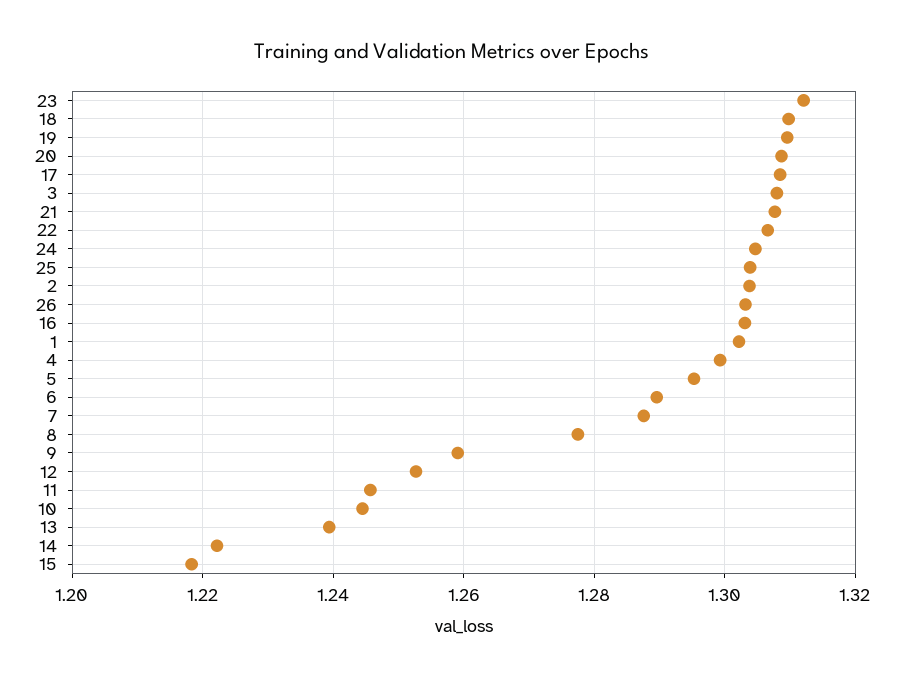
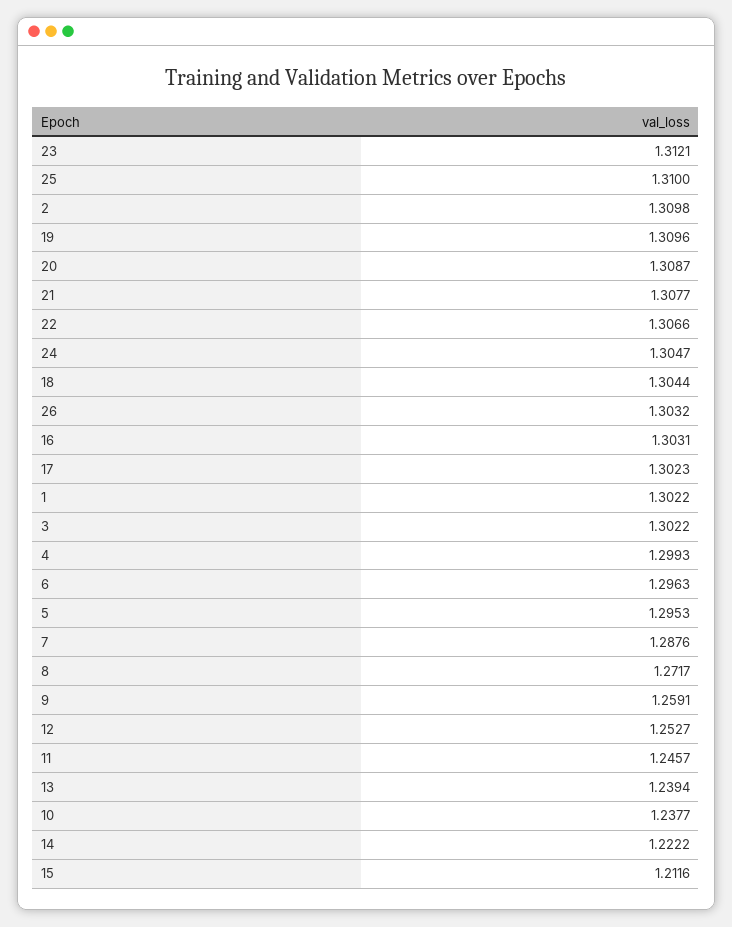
18: 1.31 -> 1.3044
17: 1.308 -> 1.3023
3: 1.308 -> 1.3022
25: 1.304 -> 1.31
2: 1.304 -> 1.3098
6: 1.29 -> 1.2963
8: 1.278 -> 1.2717
10: 1.244 -> 1.2377
15: 1.218 -> 1.2116

